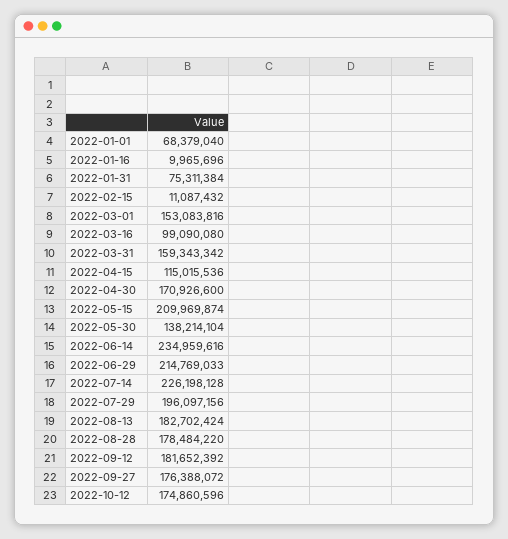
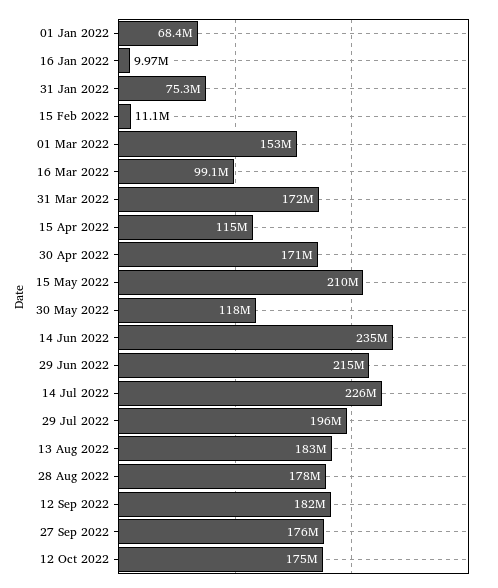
2022-03-31: 159343342 -> 172000000
2022-05-30: 138214104 -> 118000000

